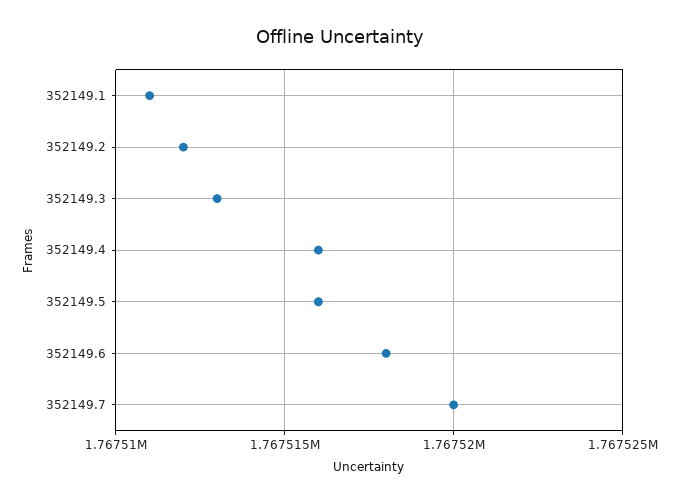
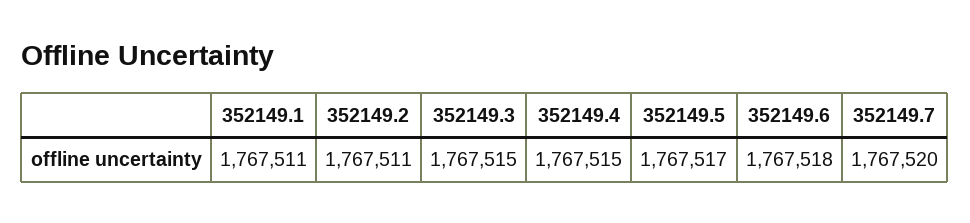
352149.2: 1767512 -> 1767511
352149.3: 1767513 -> 1767515
352149.4: 1767516 -> 1767515
352149.5: 1767516 -> 1767517

